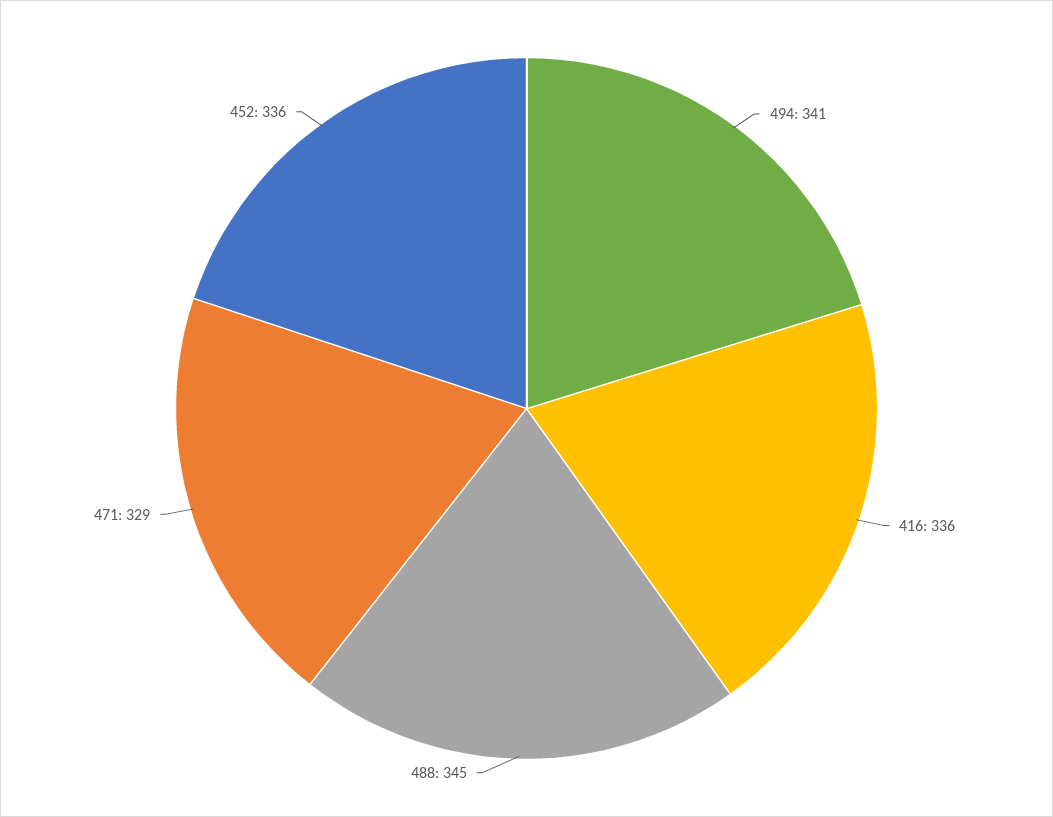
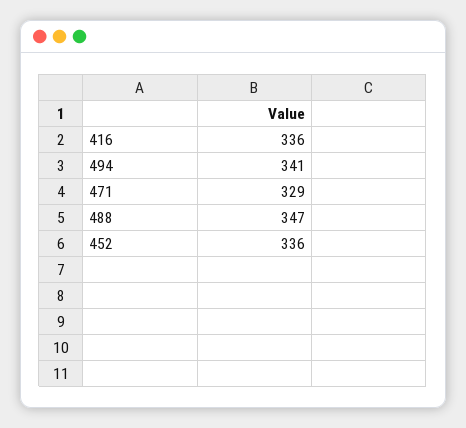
488: 345 -> 347

